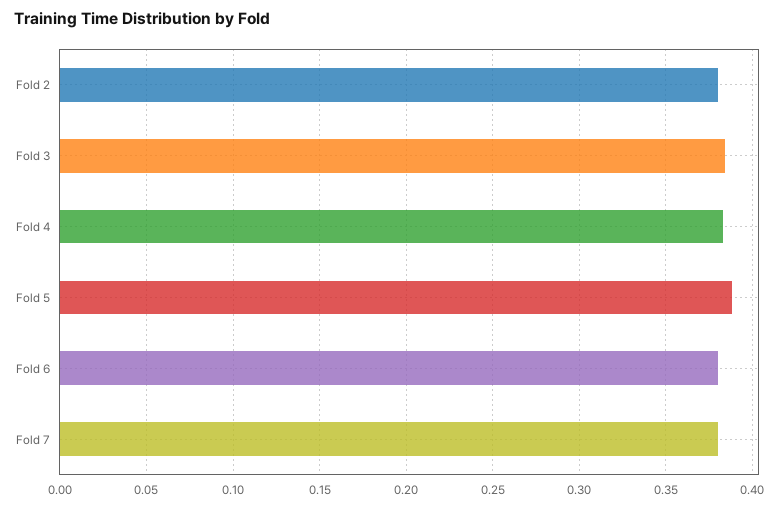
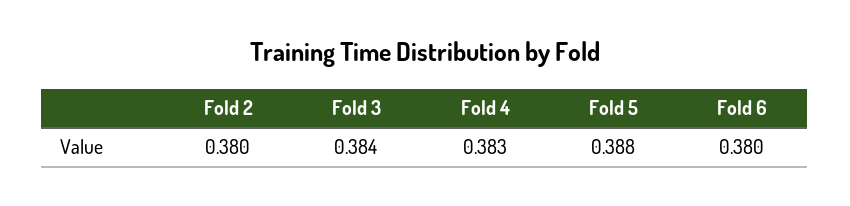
Fold 7: 0.38 -> none

